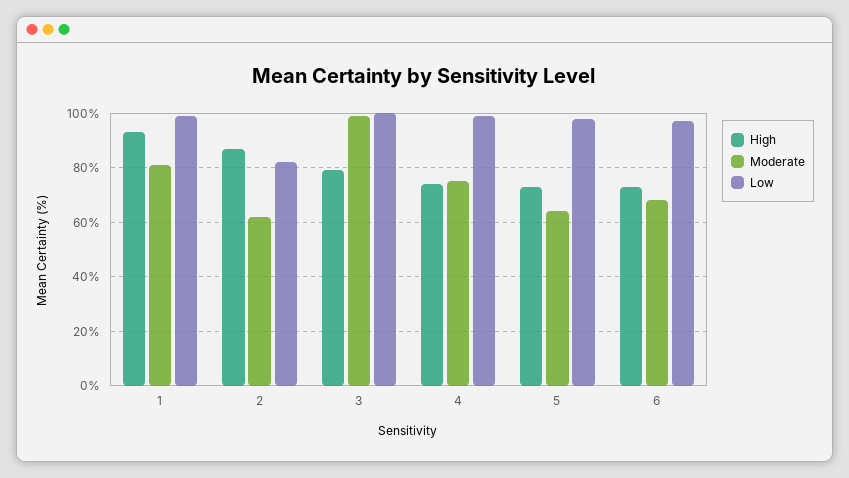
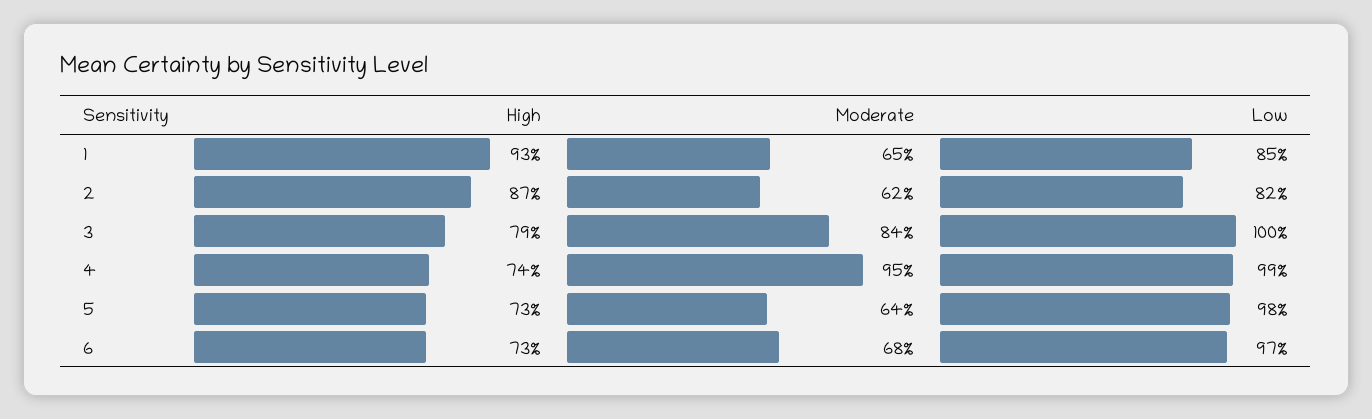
Moderate, 1: 80 -> 65
Low, 1: 100 -> 85
Moderate, 3: 100 -> 84
Moderate, 4: 75 -> 95

